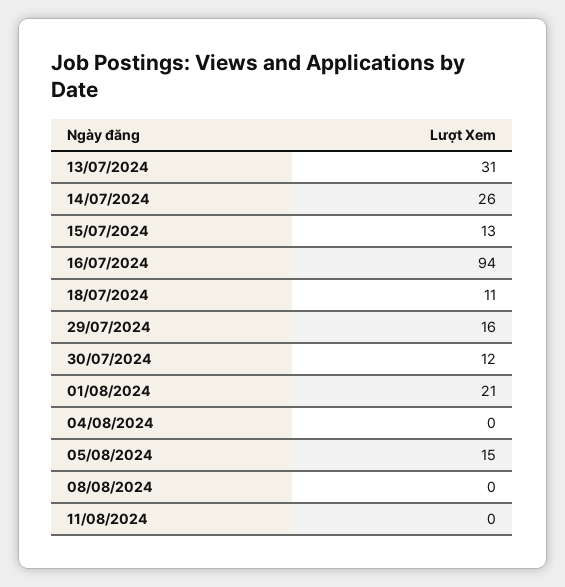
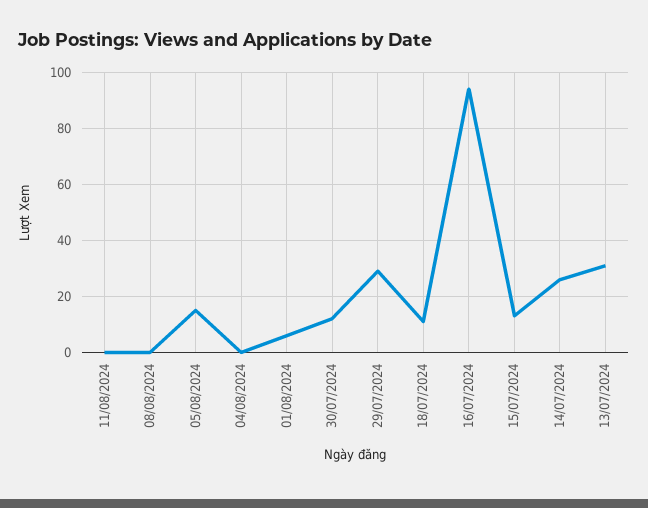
29/07/2024: 16 -> 30
01/08/2024: 21 -> 5

